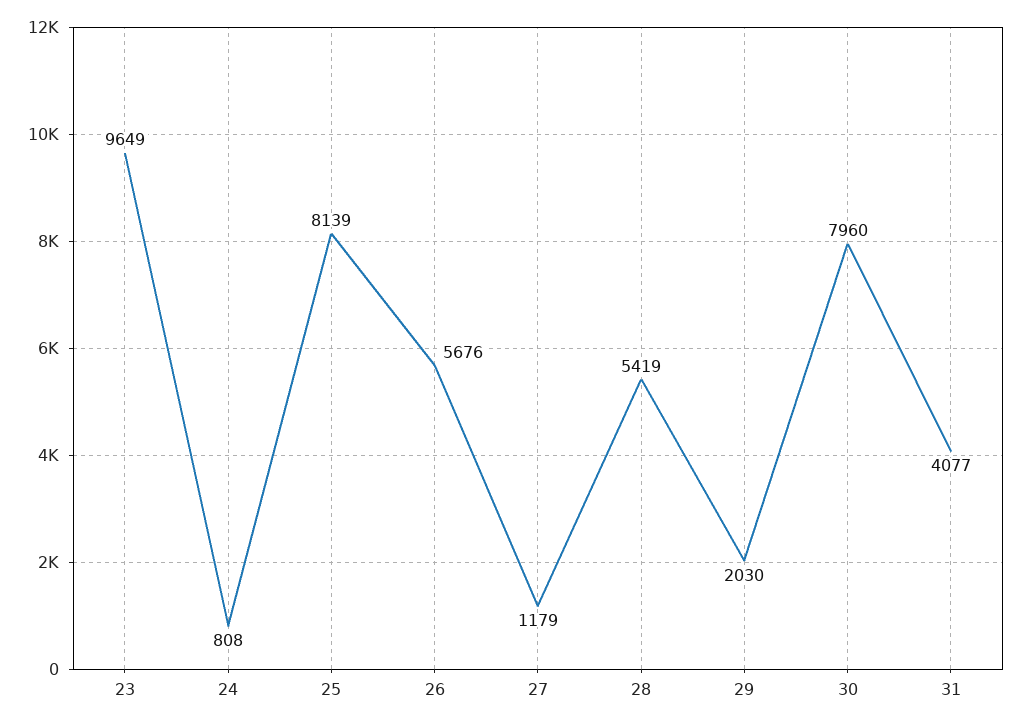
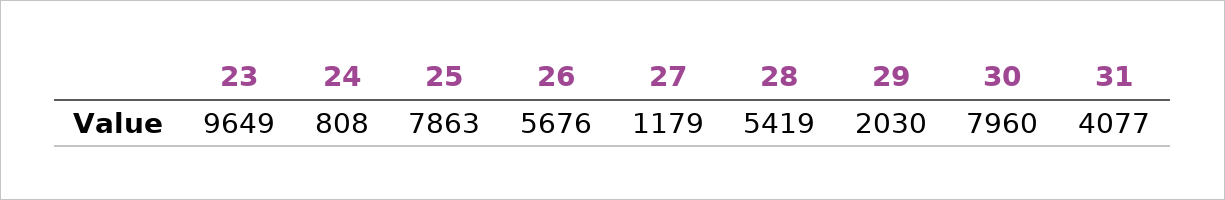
25: 8139 -> 7863

